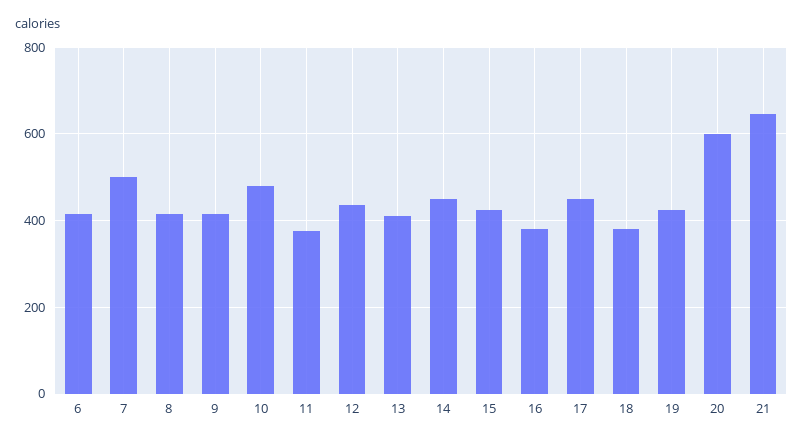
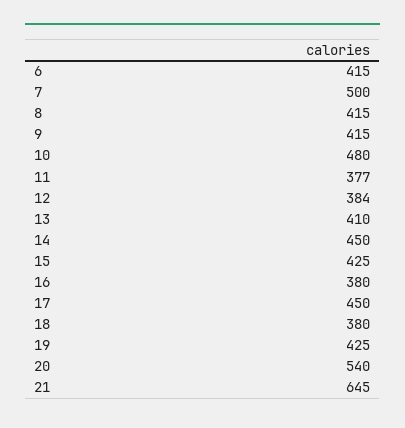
12: 440 -> 384
20: 600 -> 540

